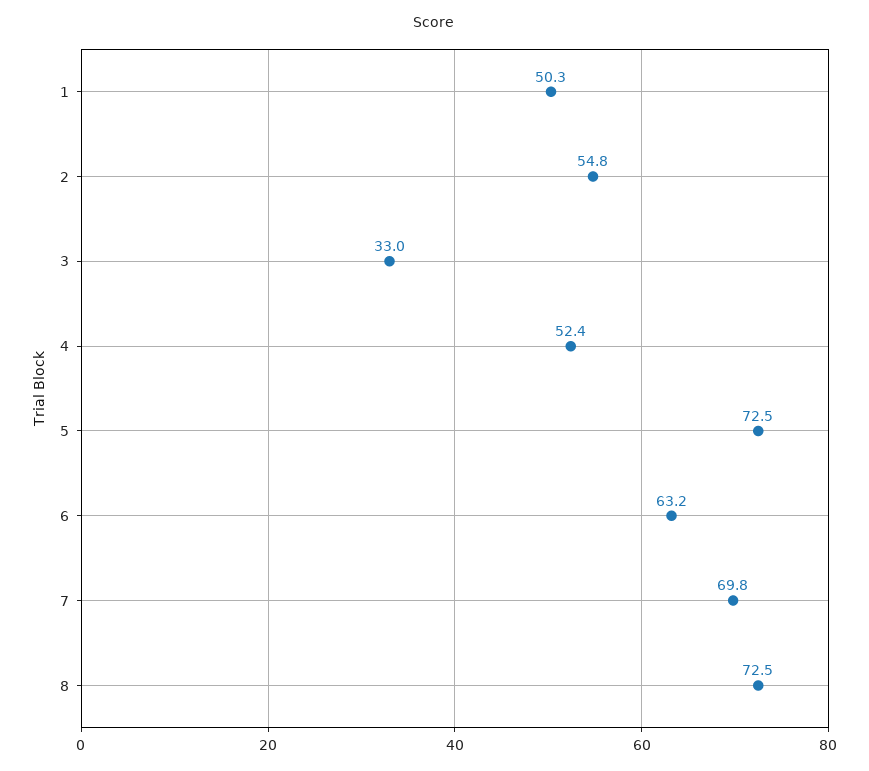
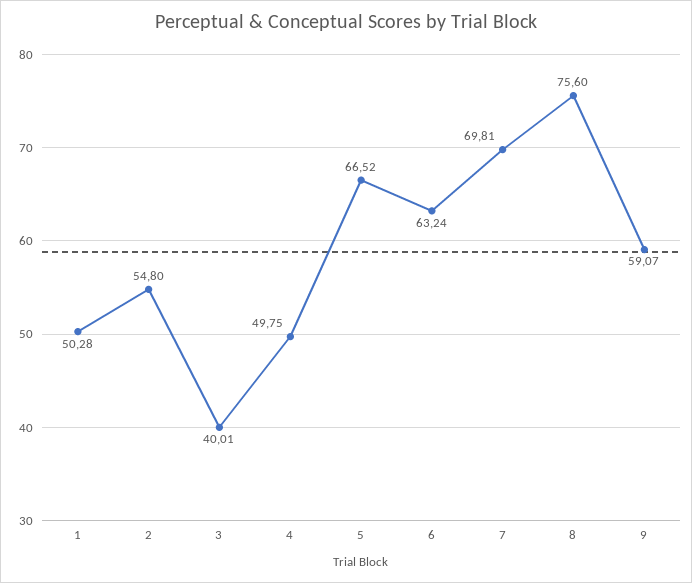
3: 33 -> 40.01
4: 52.4 -> 49.75
5: 72.5 -> 66.52
8: 72.5 -> 75.6
9: none -> 59.07

